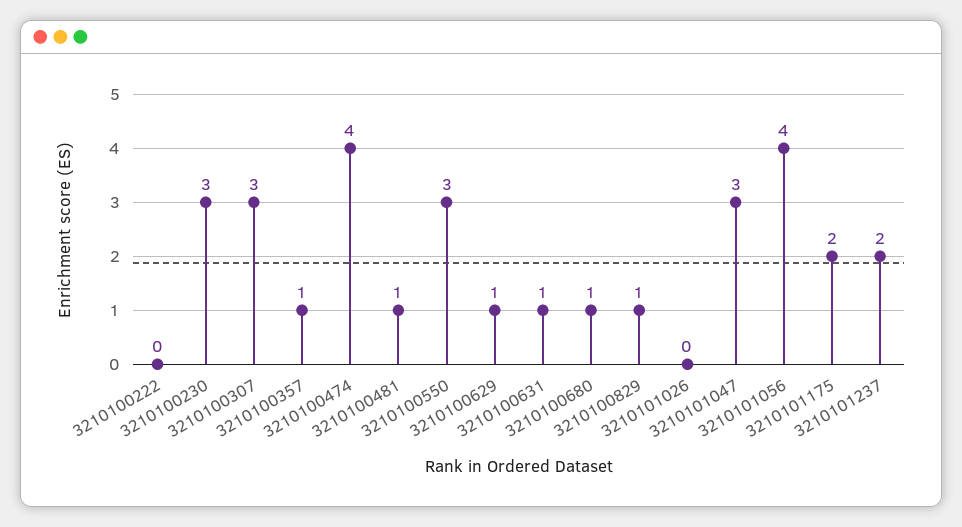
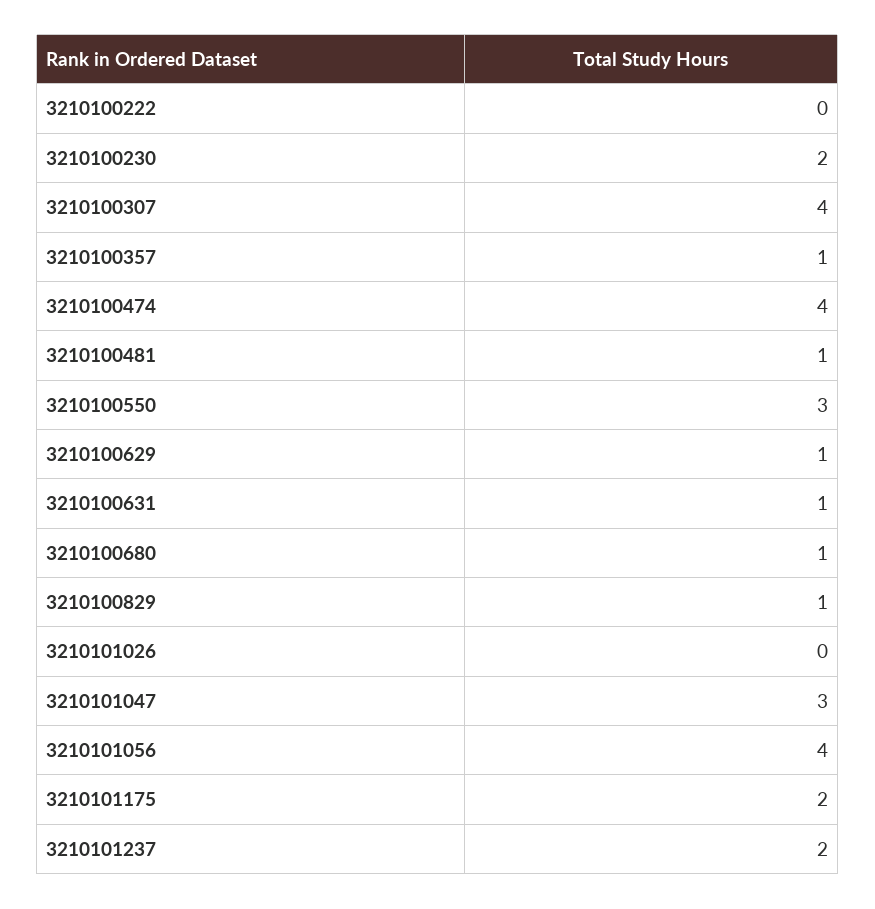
3210100230: 3 -> 2
3210100307: 3 -> 4

